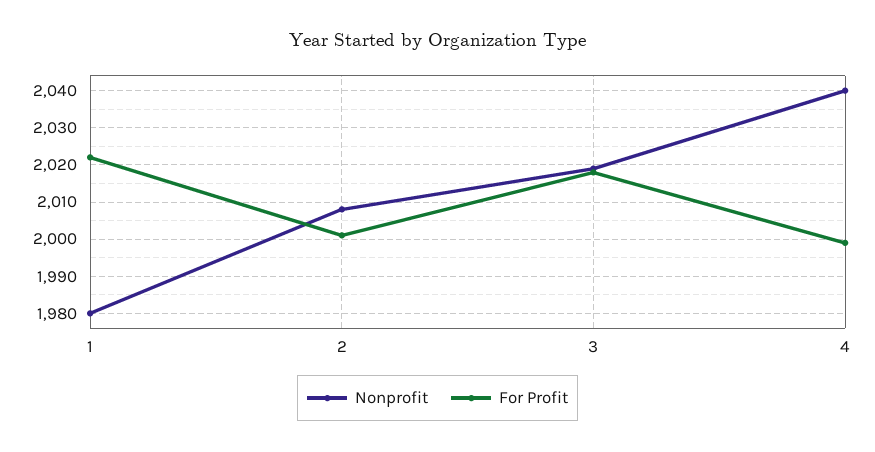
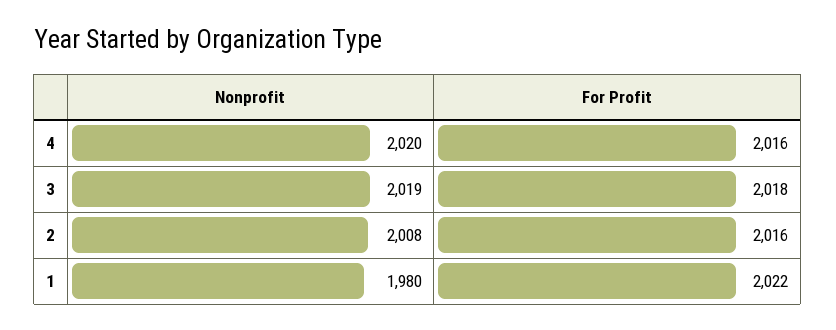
For Profit, 2: 2000 -> 2016
Nonprofit, 4: 2040 -> 2020
For Profit, 4: 2000 -> 2016

